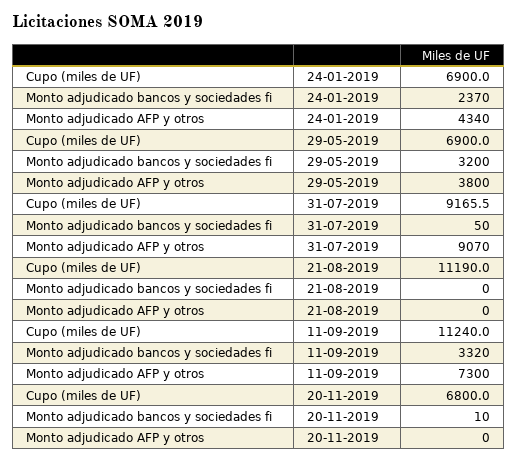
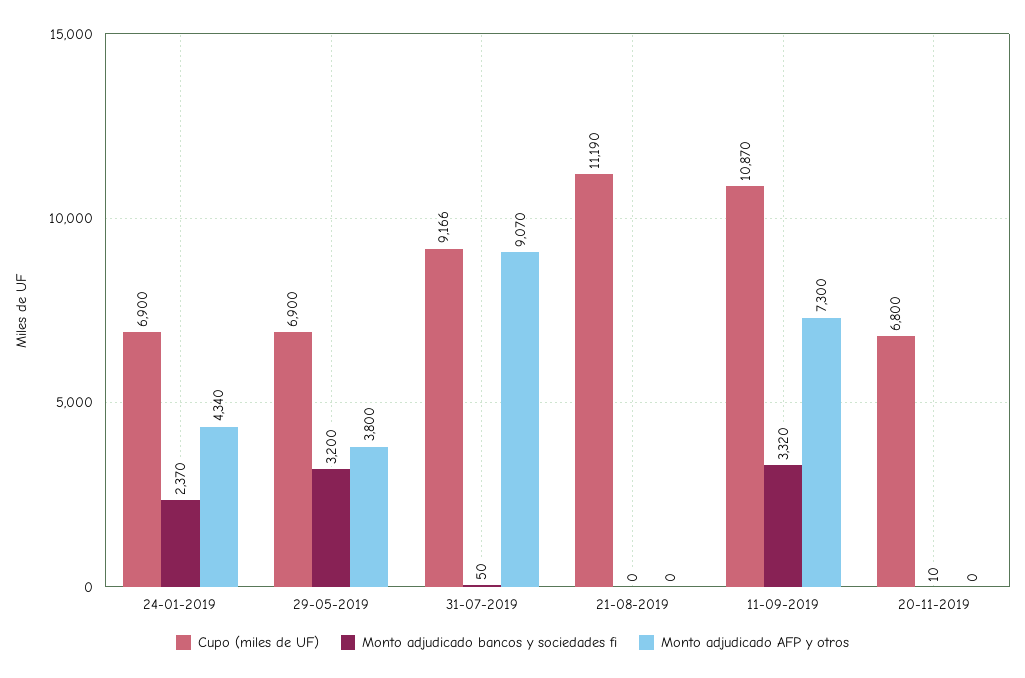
Cupo (miles de UF), 11-09-2019: 11240 -> 10870

